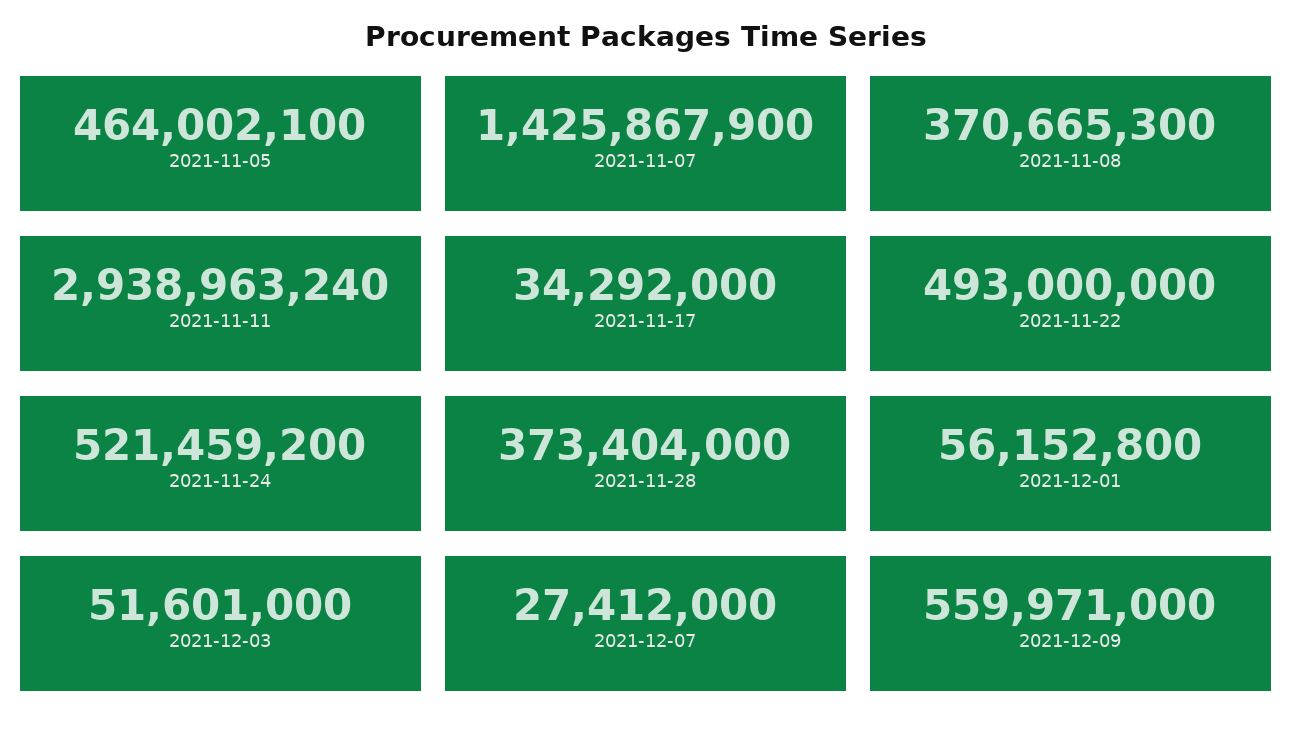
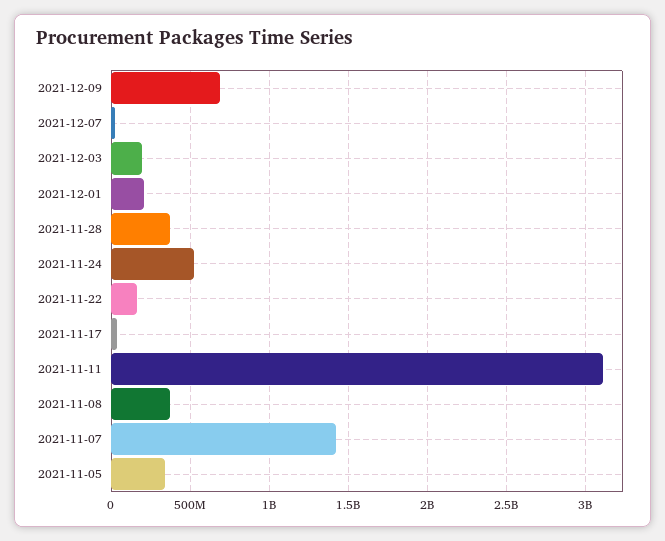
2021-11-05: 464002100 -> 350000000
2021-11-11: 2938963240 -> 3100000000
2021-11-22: 493000000 -> 150000000
2021-12-01: 56152800 -> 200000000
2021-12-03: 51601000 -> 200000000
2021-12-09: 559971000 -> 700000000

